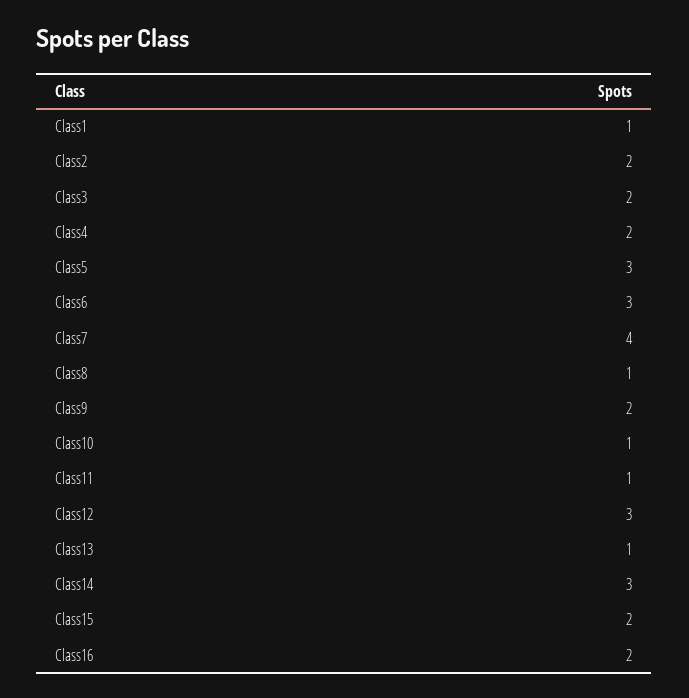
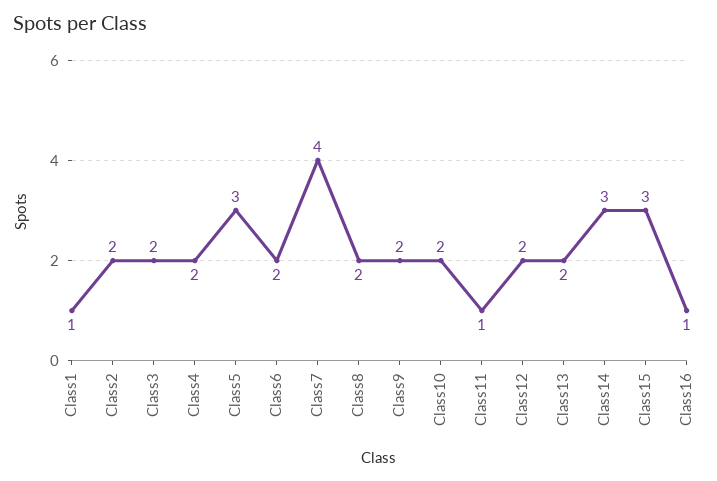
Class6: 3 -> 2
Class8: 1 -> 2
Class10: 1 -> 2
Class12: 3 -> 2
Class13: 1 -> 2
Class15: 2 -> 3
Class16: 2 -> 1

